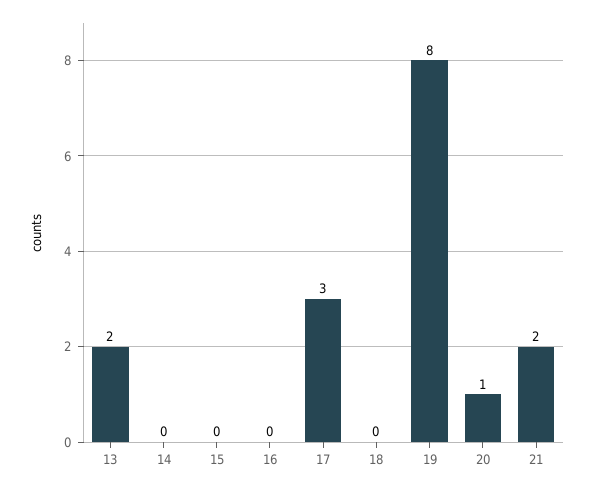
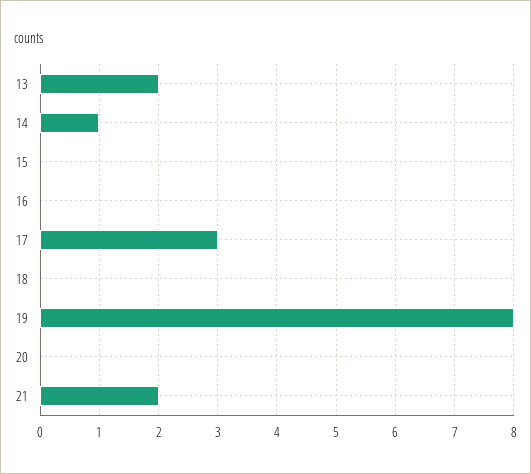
14: 0 -> 1
20: 1 -> 0

